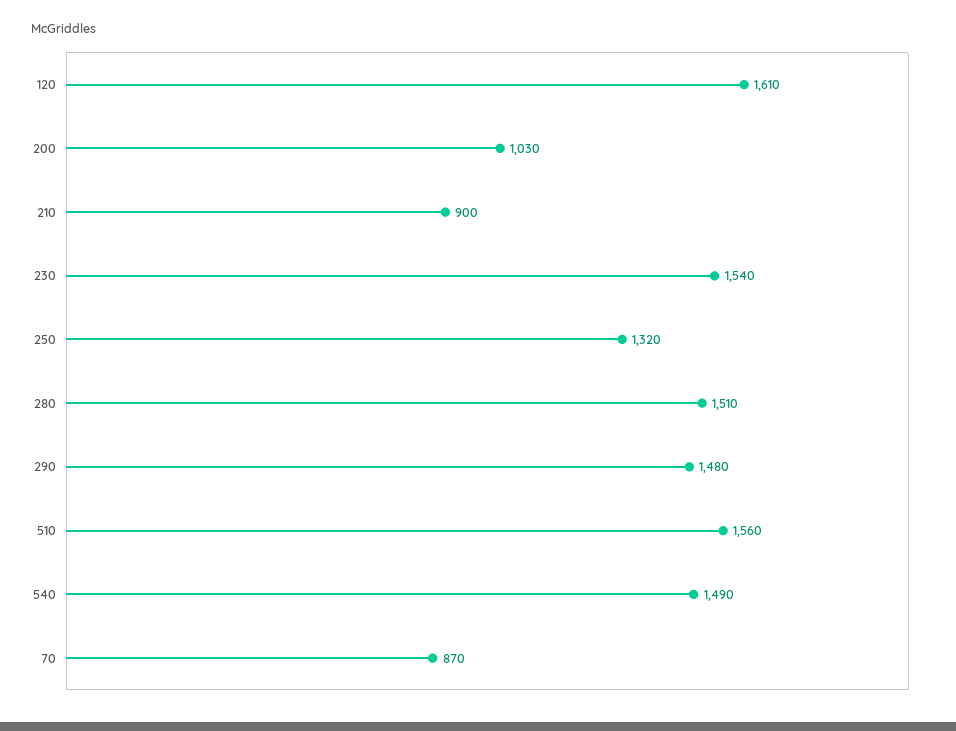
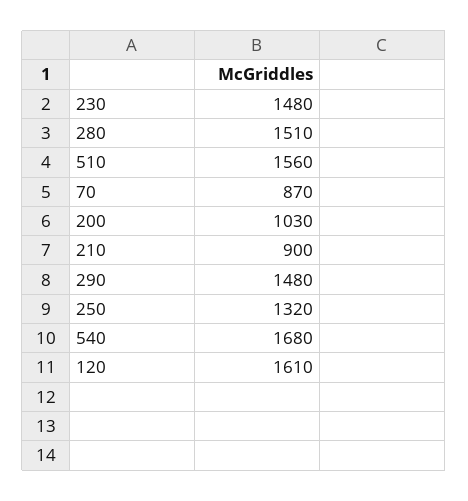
230: 1540 -> 1480
540: 1490 -> 1680

